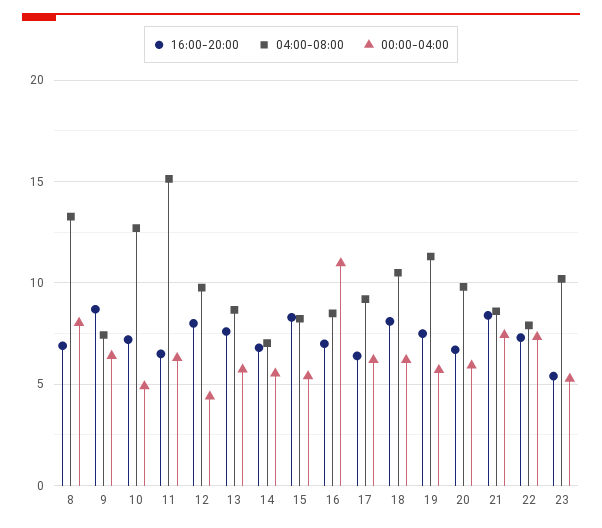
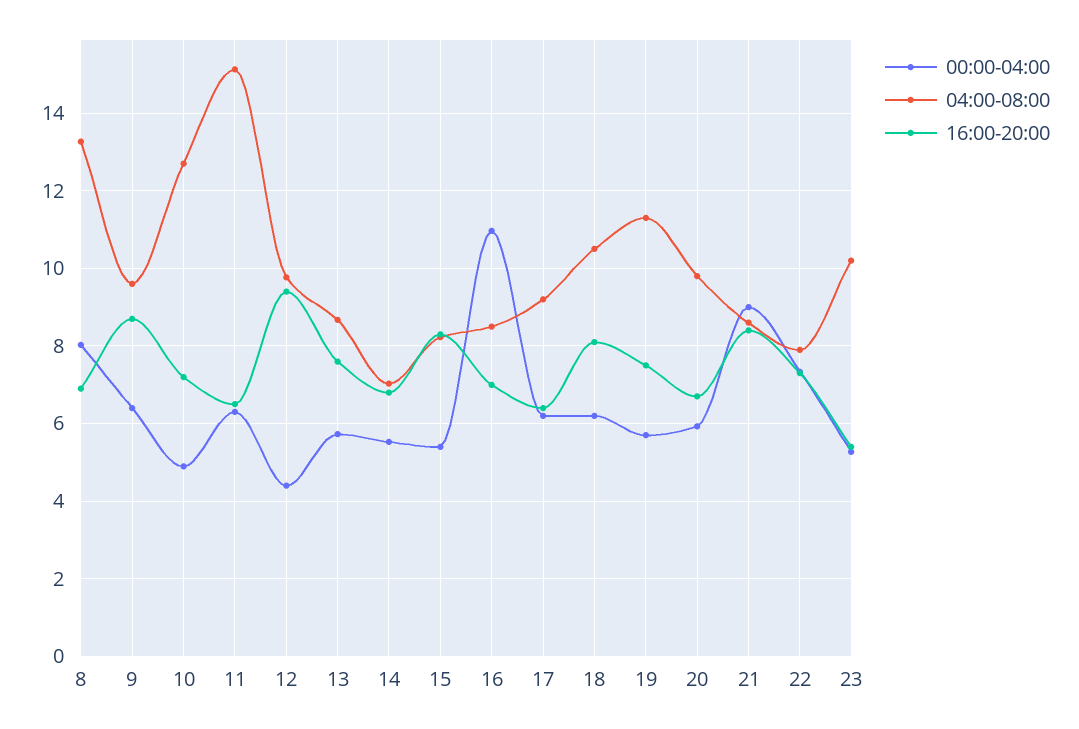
04:00-08:00, 9: 7.5 -> 9.6
16:00-20:00, 12: 8 -> 9.4
00:00-04:00, 21: 7.5 -> 9

